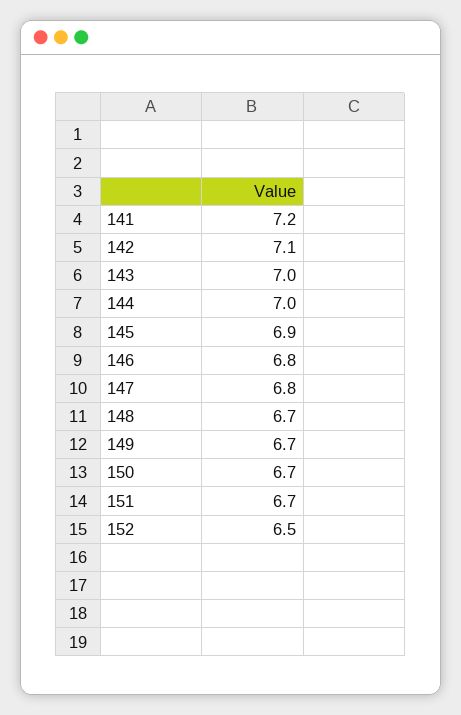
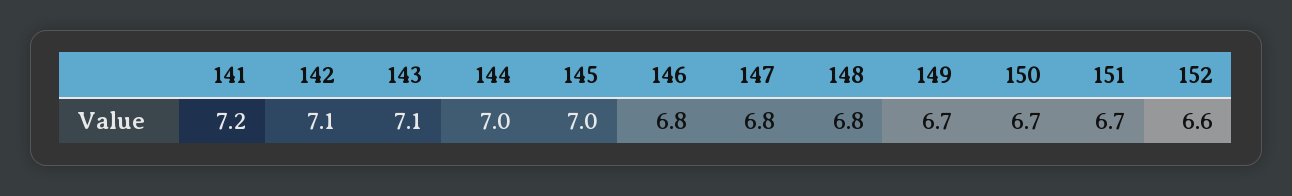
143: 7 -> 7.1
145: 6.9 -> 7
148: 6.7 -> 6.8
152: 6.5 -> 6.6

